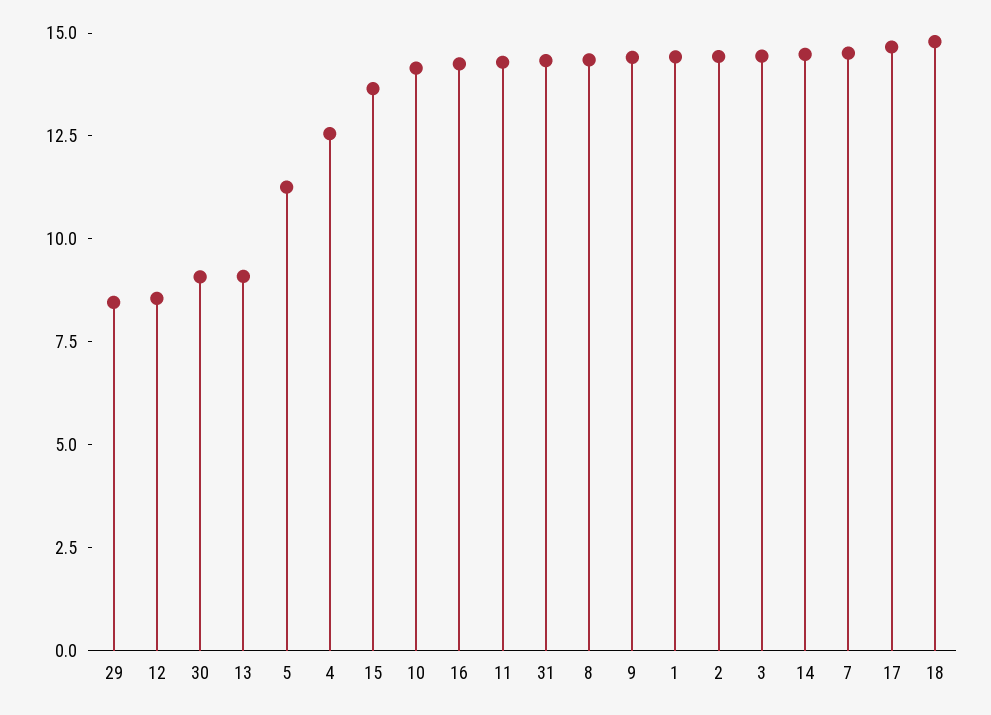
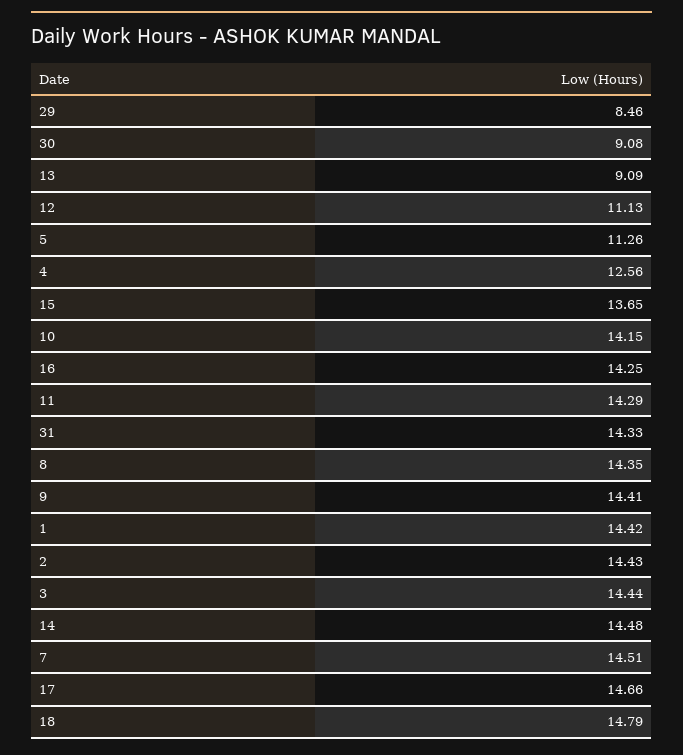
12: 8.5 -> 11.13

